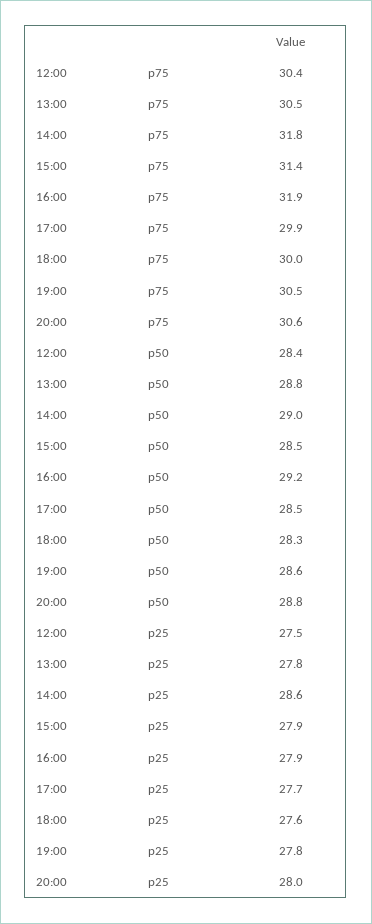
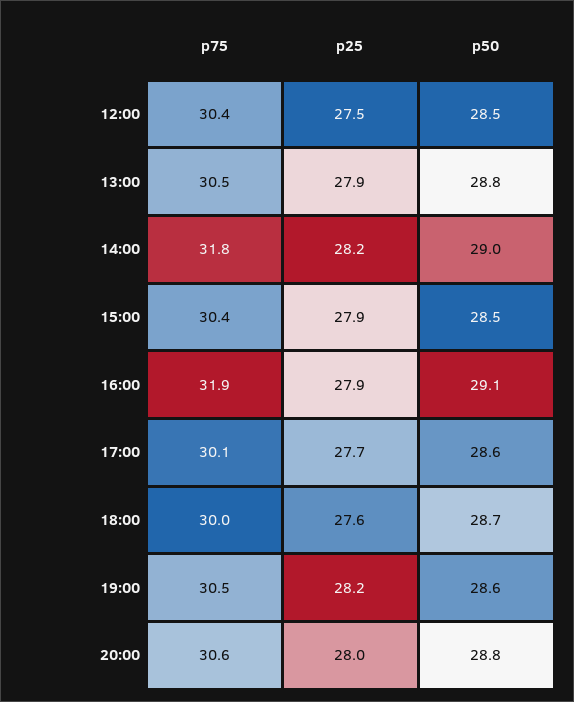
15:00, p75: 31.4 -> 30.4
17:00, p75: 29.9 -> 30.1
12:00, p50: 28.4 -> 28.5
16:00, p50: 29.2 -> 29.1
17:00, p50: 28.5 -> 28.6
18:00, p50: 28.3 -> 28.7
13:00, p25: 27.8 -> 27.9
14:00, p25: 28.6 -> 28.2
19:00, p25: 27.8 -> 28.2

